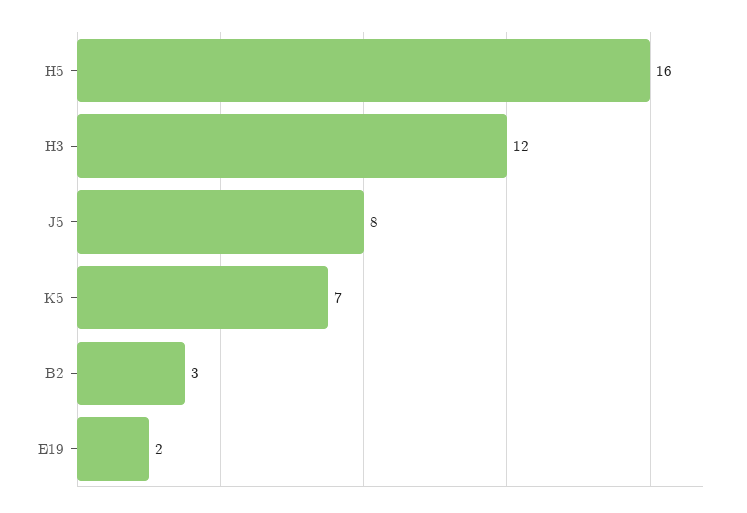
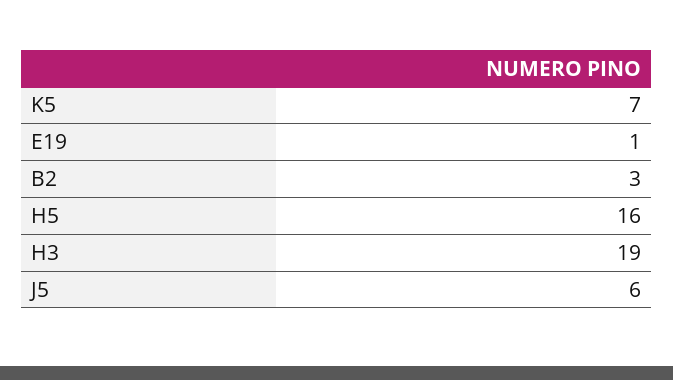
H3: 12 -> 19
J5: 8 -> 6
E19: 2 -> 1

